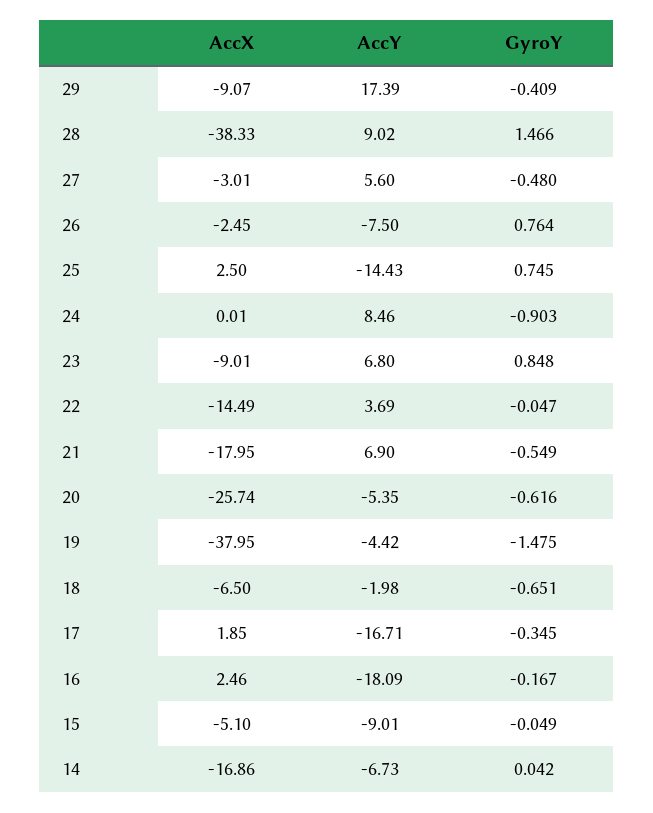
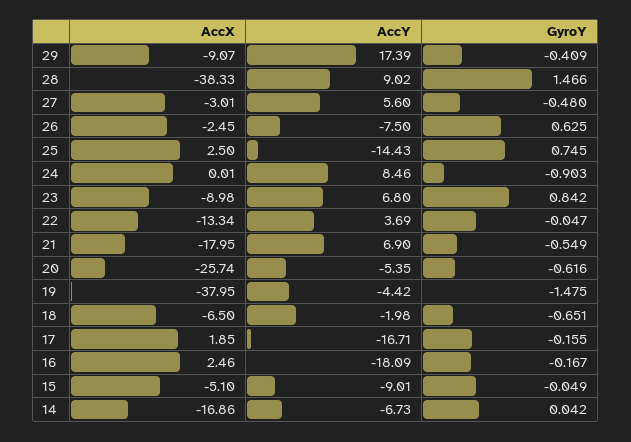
GyroY, 26: 0.764 -> 0.625
AccX, 23: -9.01 -> -8.98
GyroY, 23: 0.848 -> 0.842
AccX, 22: -14.49 -> -13.34
GyroY, 17: -0.345 -> -0.155

